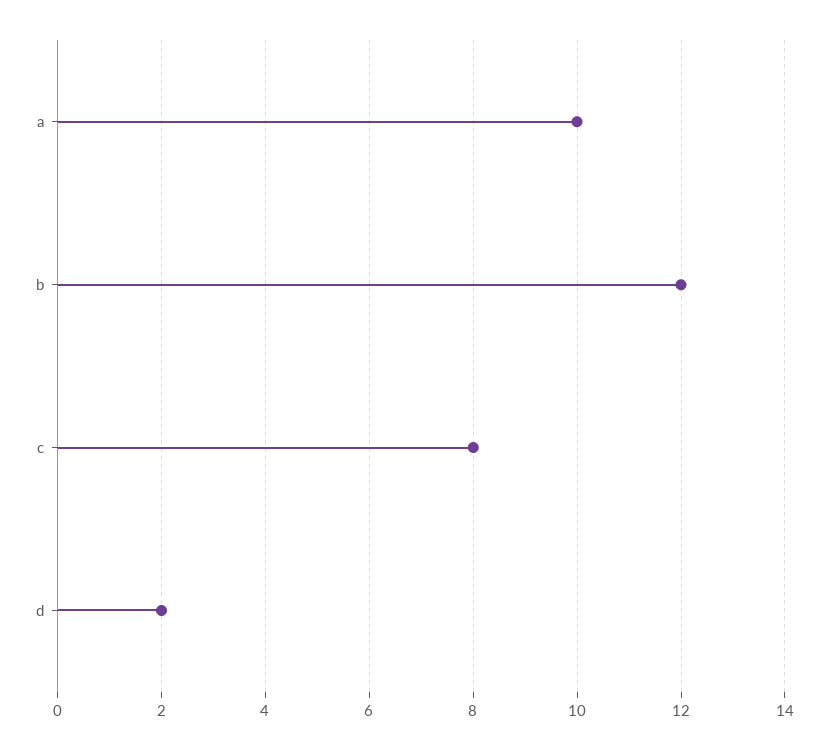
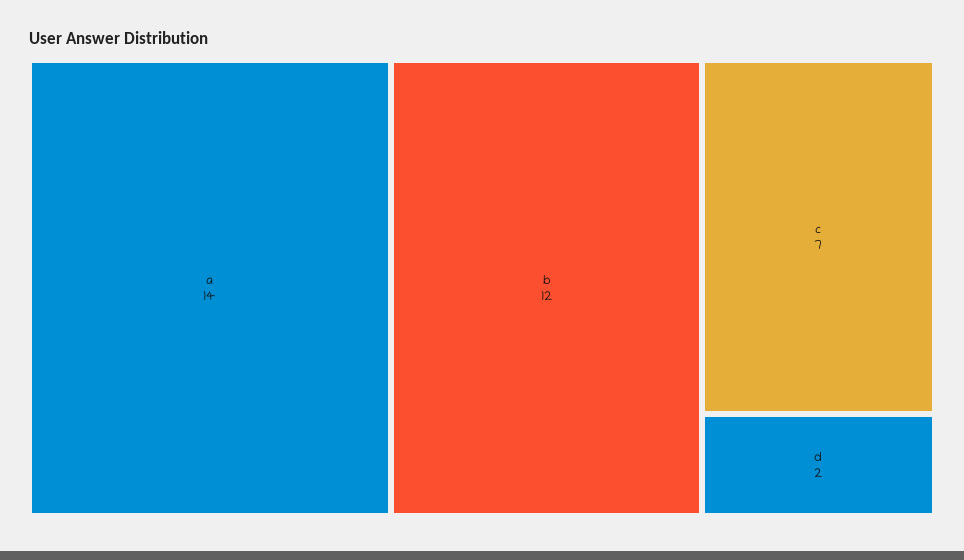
a: 10 -> 14
c: 8 -> 7

